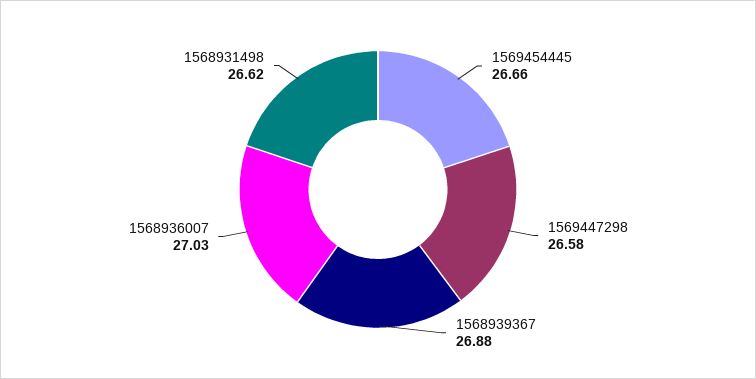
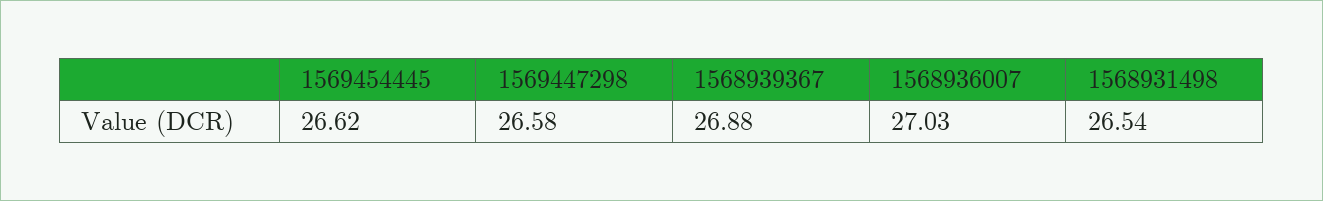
1569454445: 26.66 -> 26.62
1568931498: 26.62 -> 26.54

